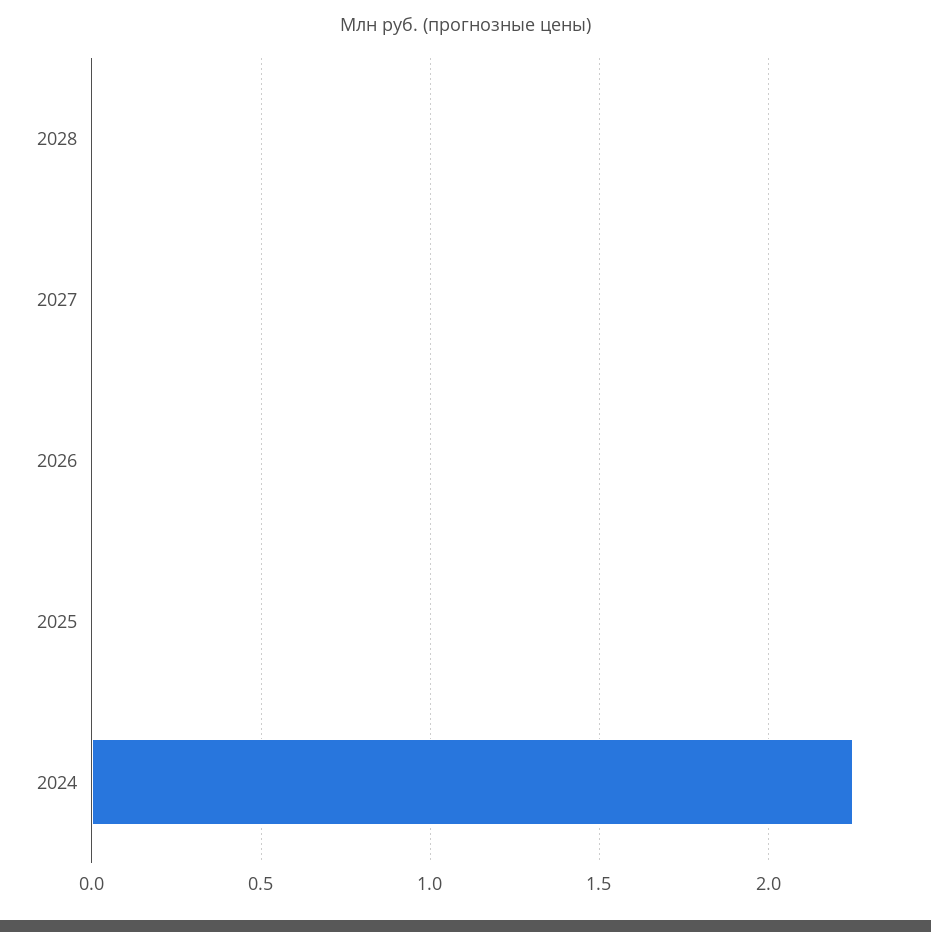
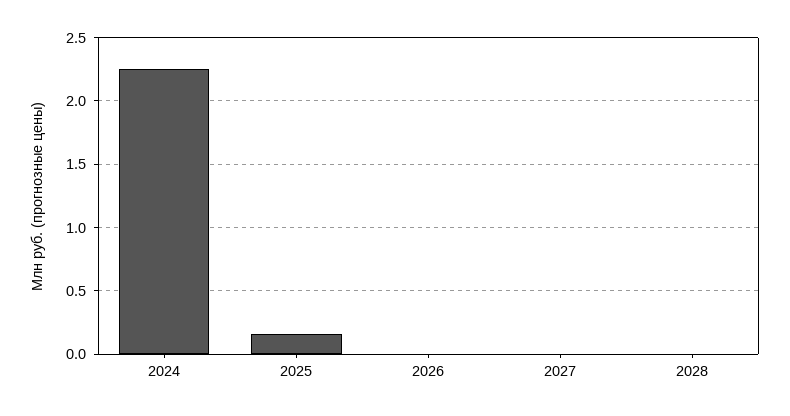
2025: 0 -> 0.15

